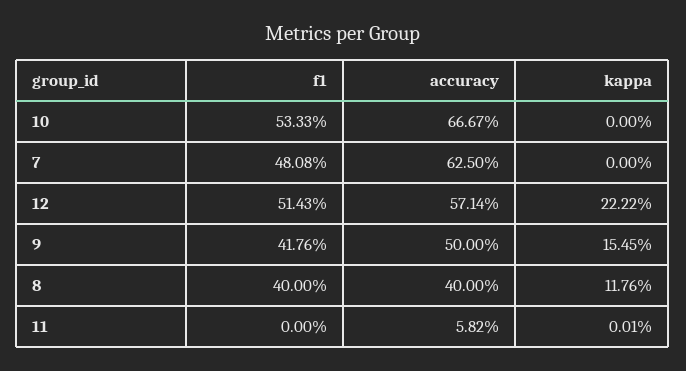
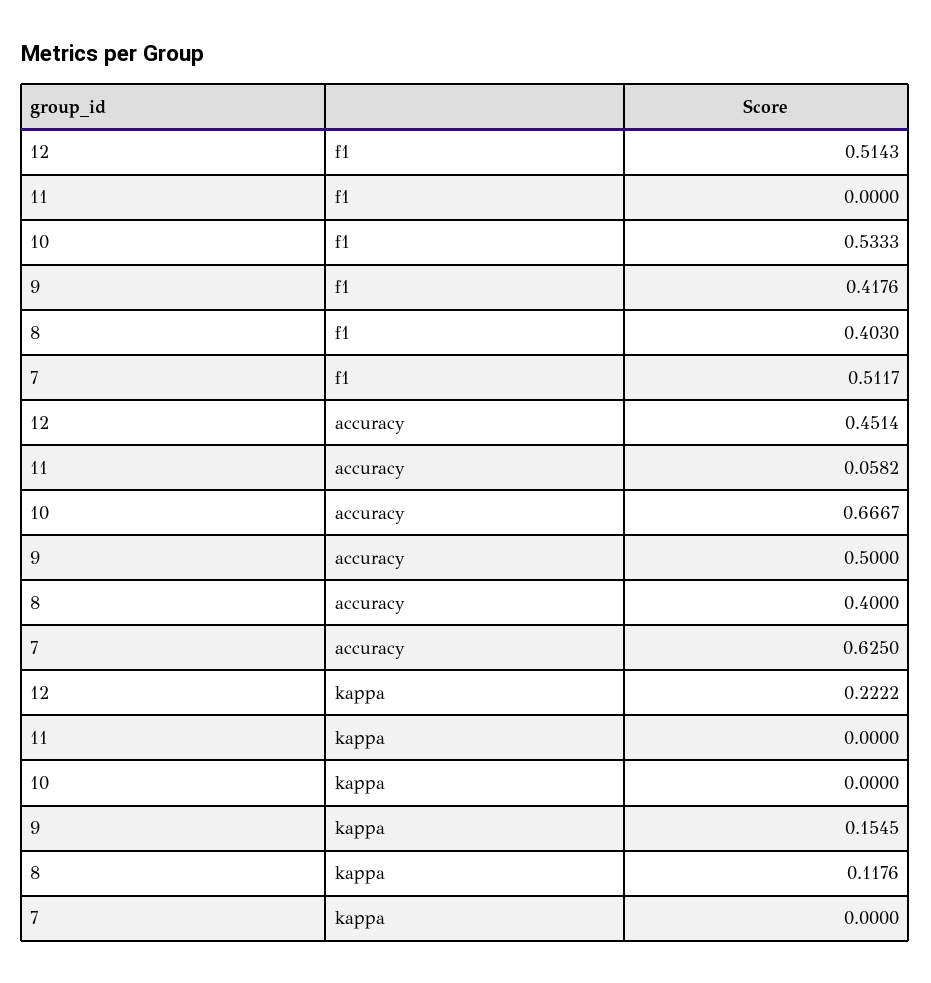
f1, 7: 0.4808 -> 0.5117
accuracy, 12: 0.5714 -> 0.4514
f1, 8: 0.4 -> 0.403
kappa, 11: 0.0001 -> 0

